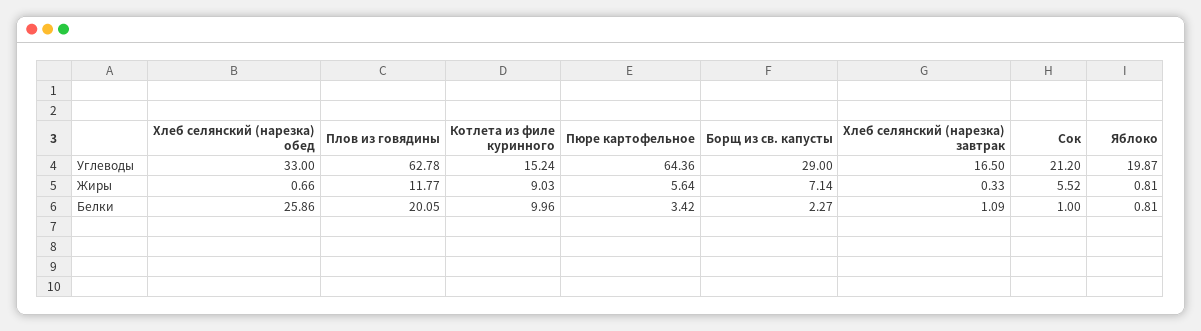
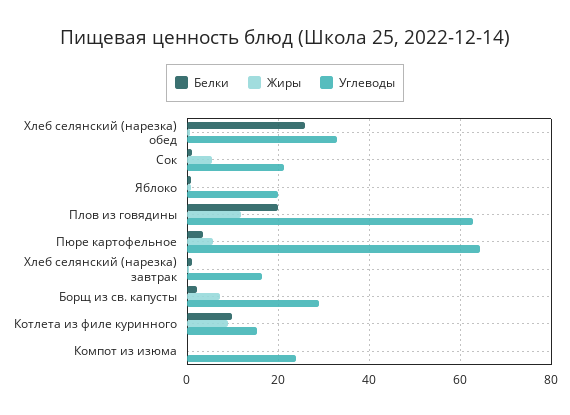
Белки, Компот из изюма: none -> 0
Жиры, Компот из изюма: none -> 0
Углеводы, Компот из изюма: none -> 24

